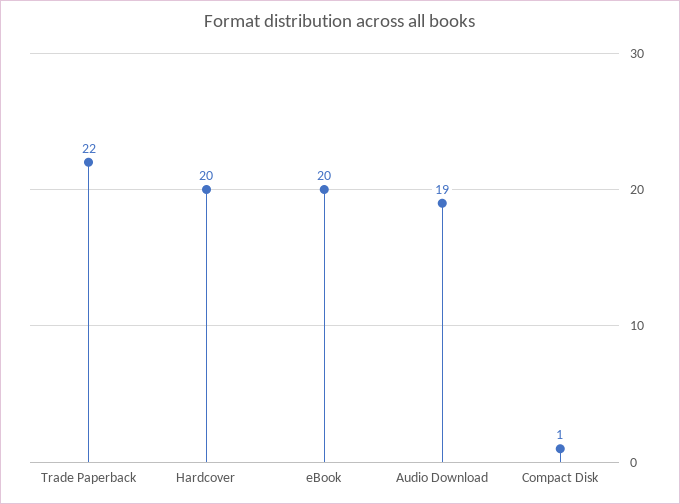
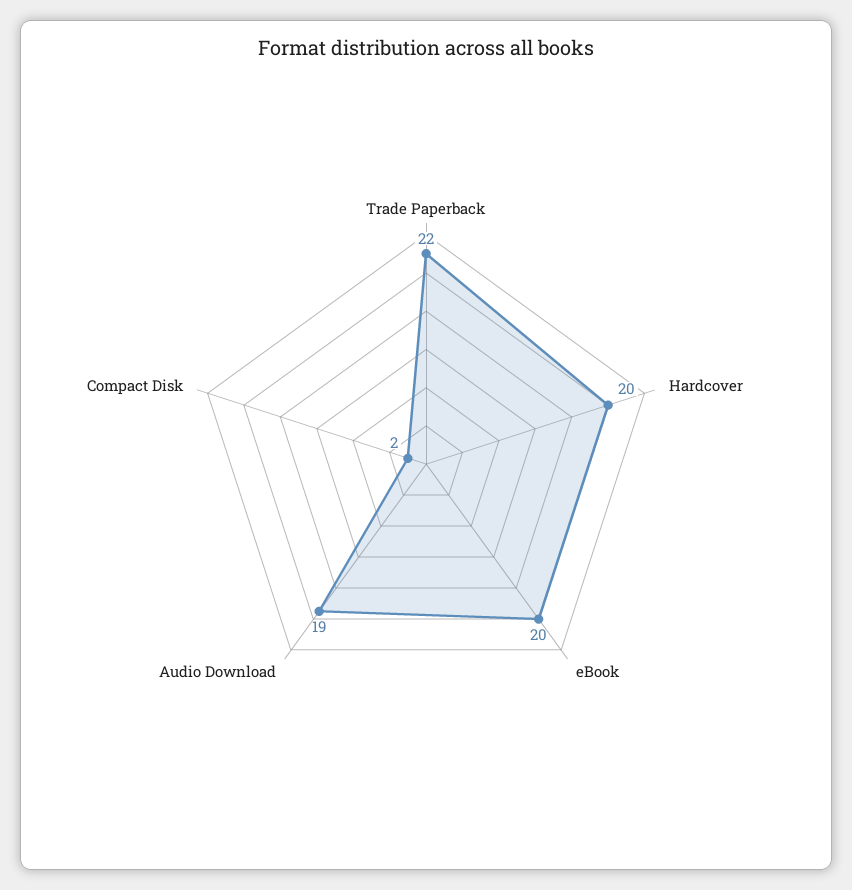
Compact Disk: 1 -> 2

